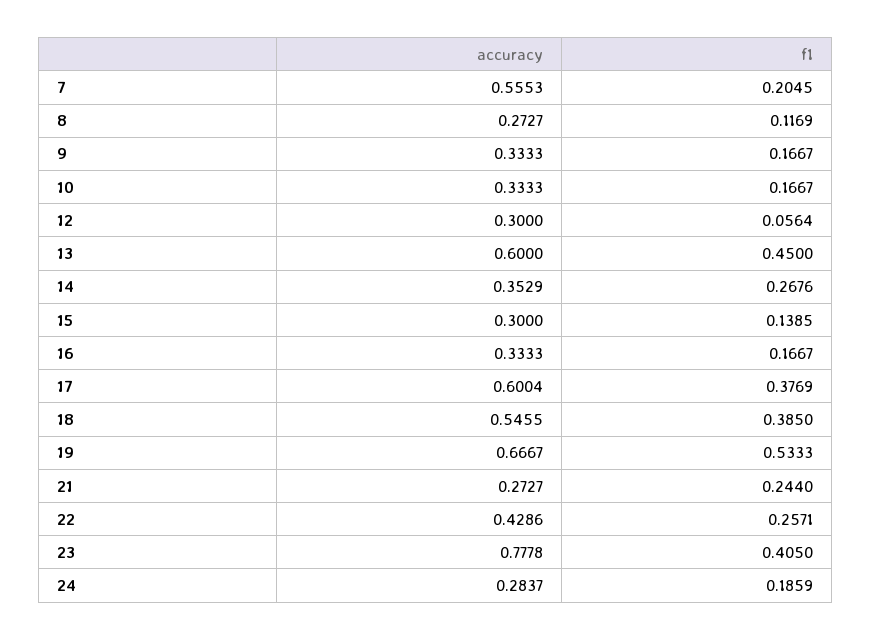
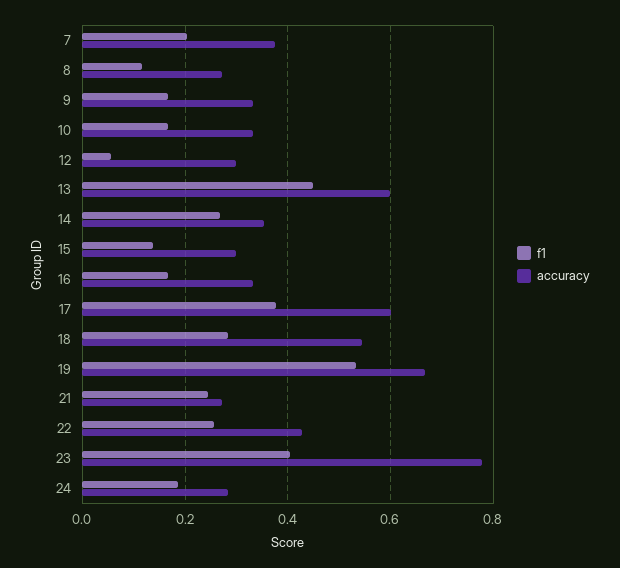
accuracy, 7: 0.5553 -> 0.38
f1, 18: 0.385 -> 0.28

